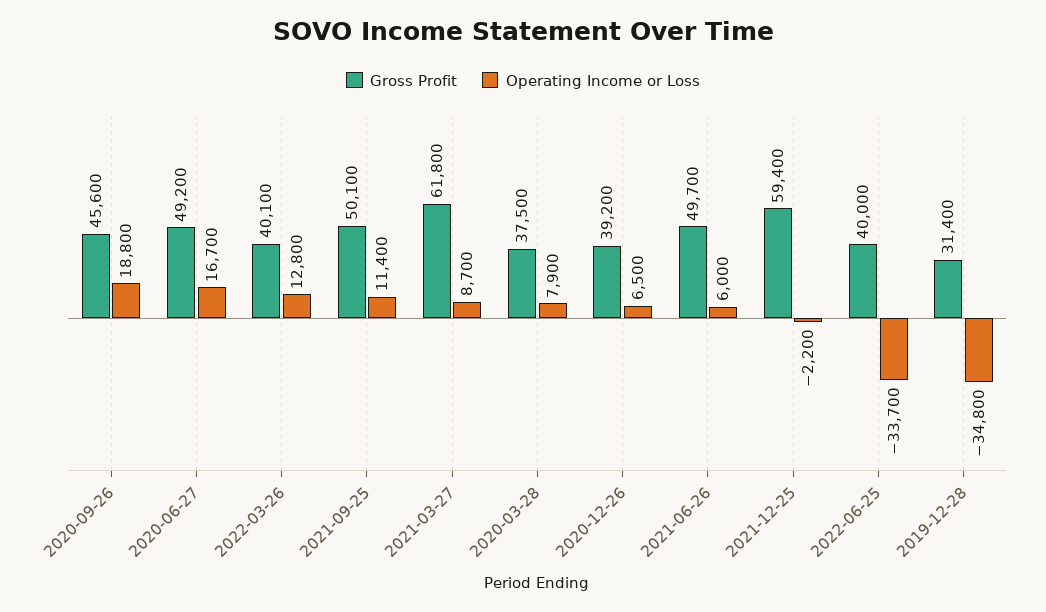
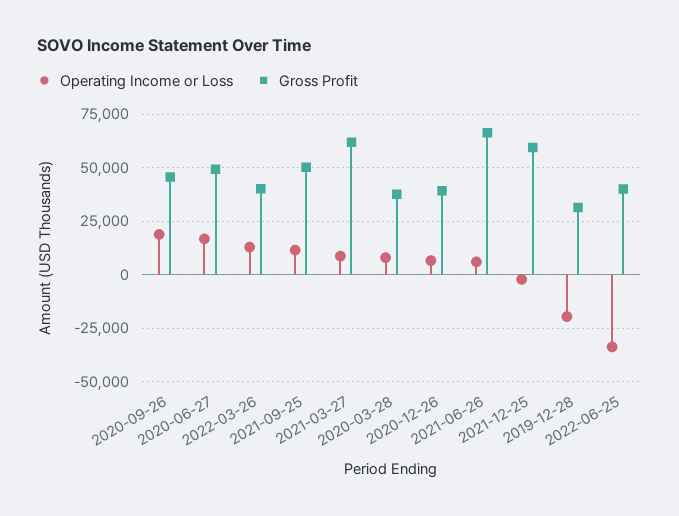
Gross Profit, 2021-06-26: 49700 -> 65000
Operating Income or Loss, 2019-12-28: -34800 -> -20000

